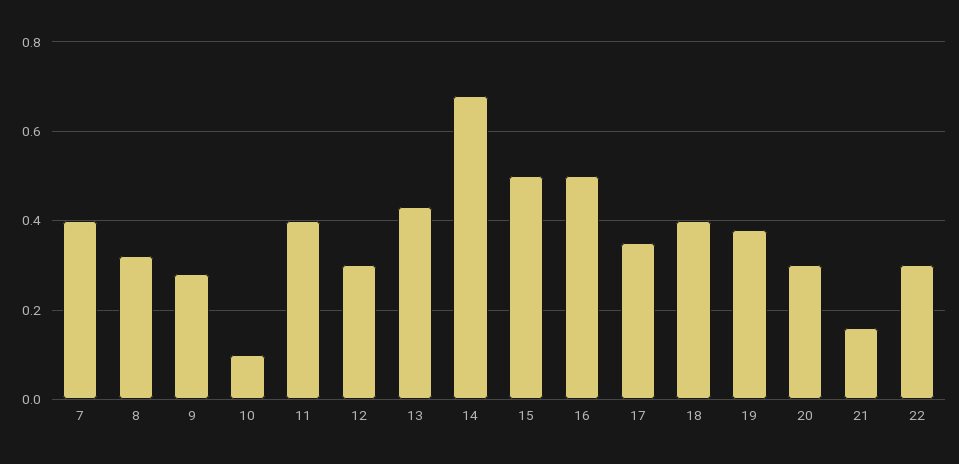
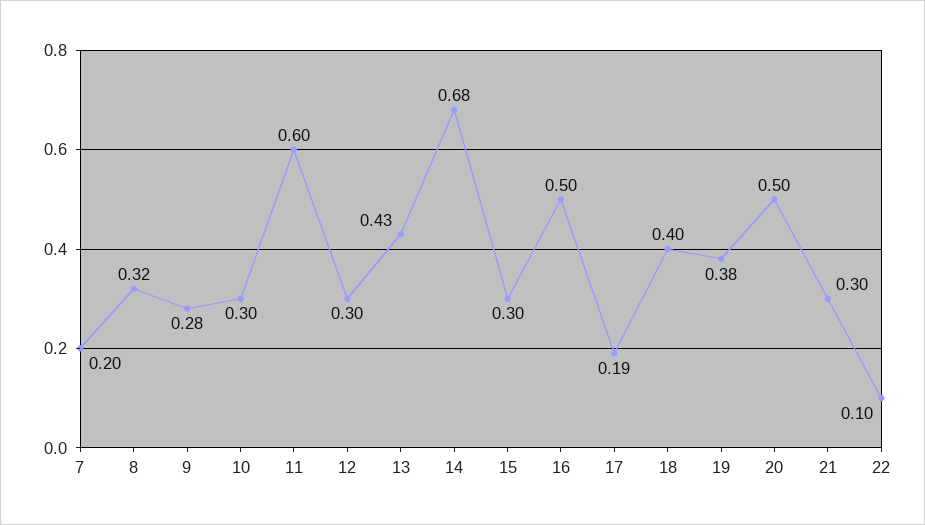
7: 0.4 -> 0.2
10: 0.1 -> 0.3
11: 0.4 -> 0.6
15: 0.5 -> 0.3
17: 0.35 -> 0.19
20: 0.3 -> 0.5
21: 0.15 -> 0.3
22: 0.3 -> 0.1

